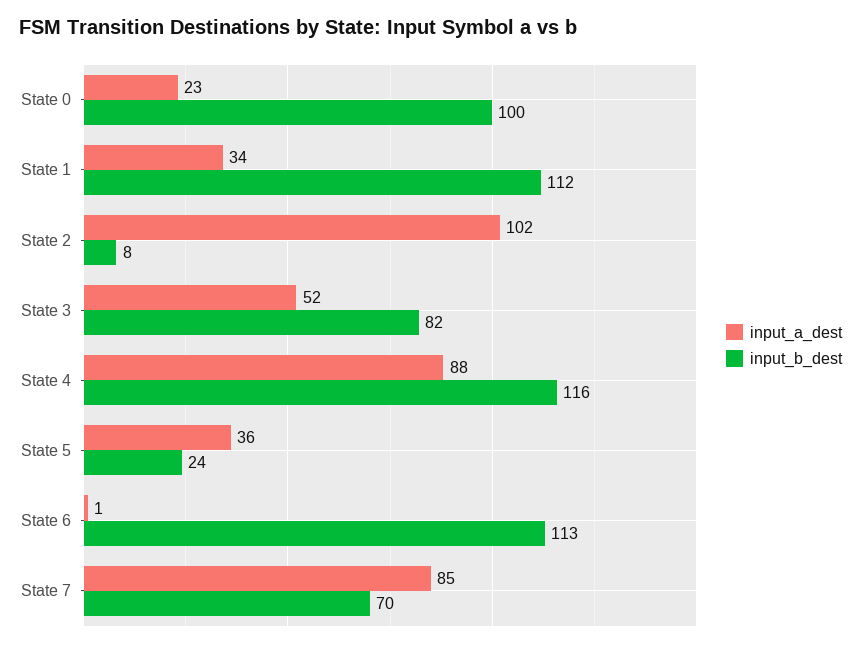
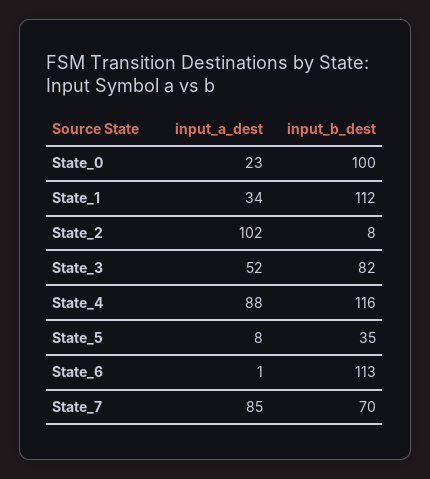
input_a_dest, State 5: 36 -> 8
input_b_dest, State 5: 24 -> 35

